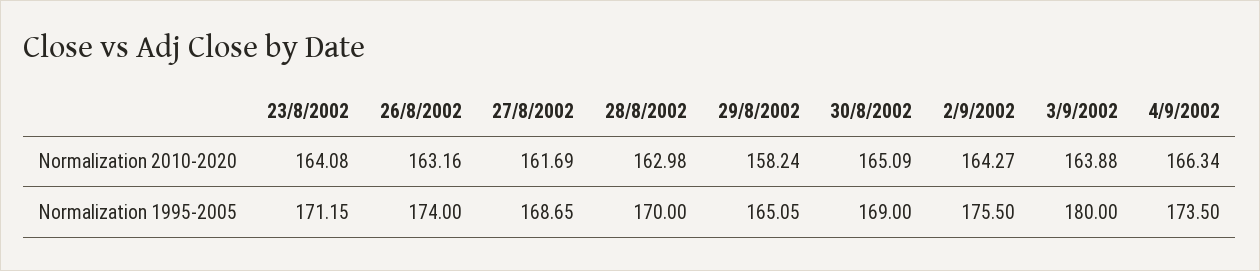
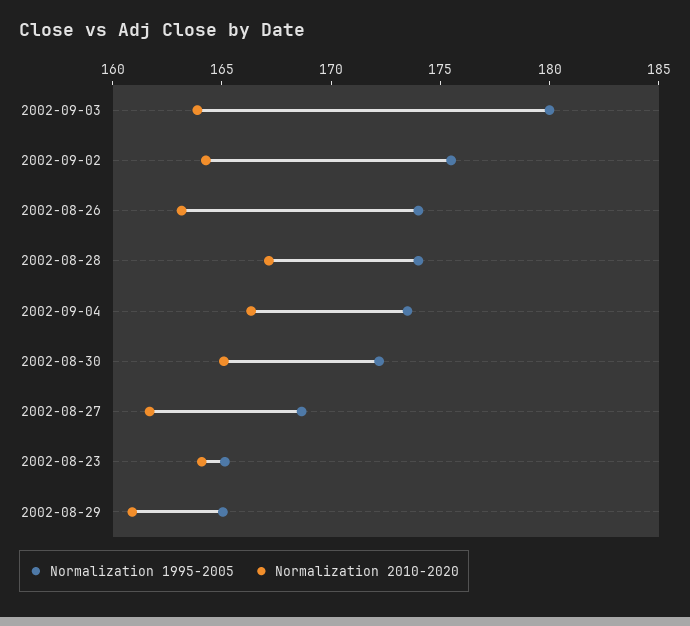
Normalization 2010-2020, 28/8/2002: 162.98 -> 167
Normalization 2010-2020, 29/8/2002: 158.24 -> 161
Normalization 1995-2005, 23/8/2002: 171.15 -> 165
Normalization 1995-2005, 28/8/2002: 170 -> 174
Normalization 1995-2005, 30/8/2002: 169 -> 172

